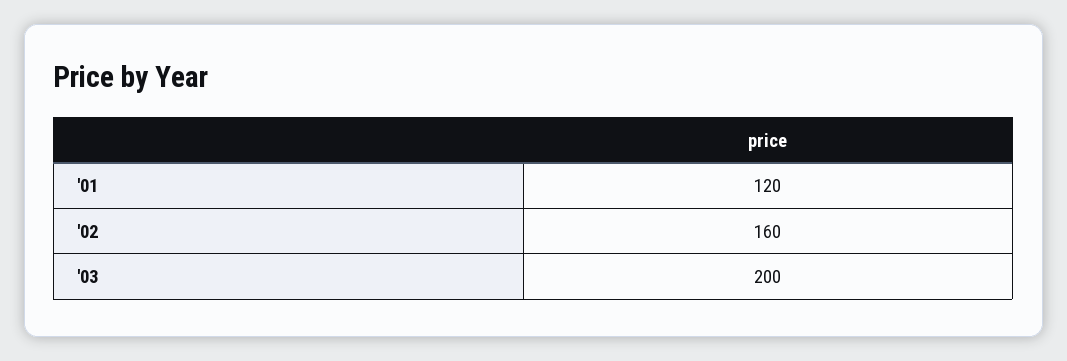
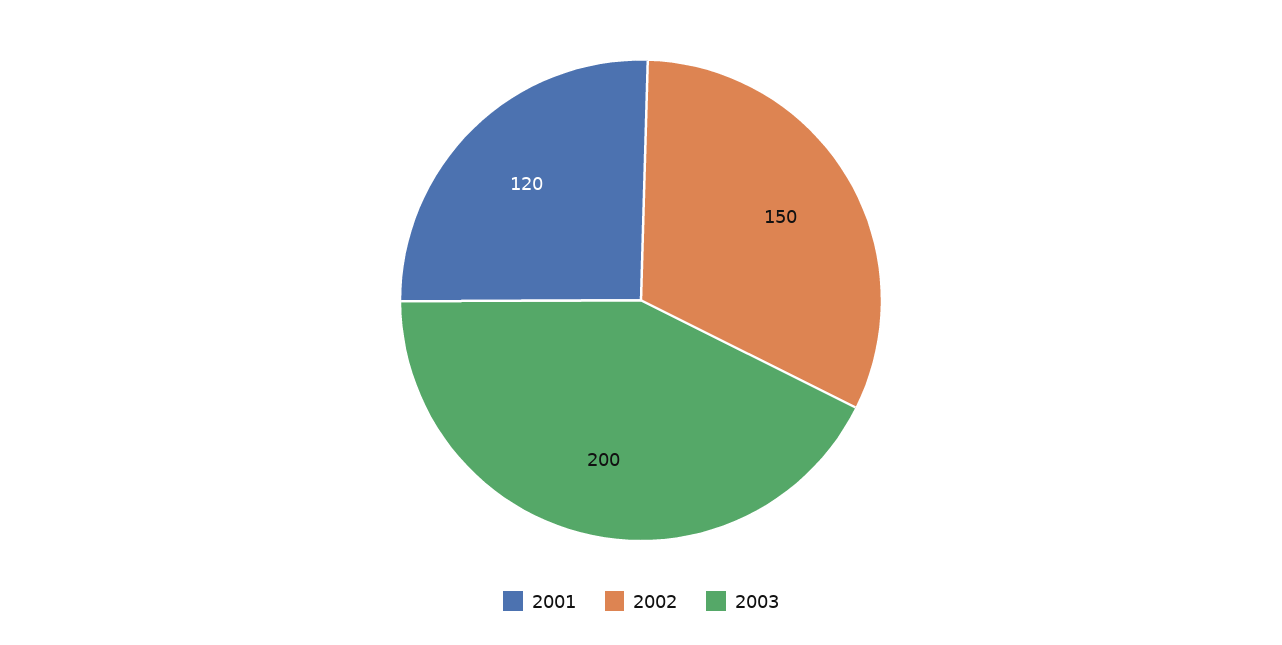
'02: 160 -> 150

